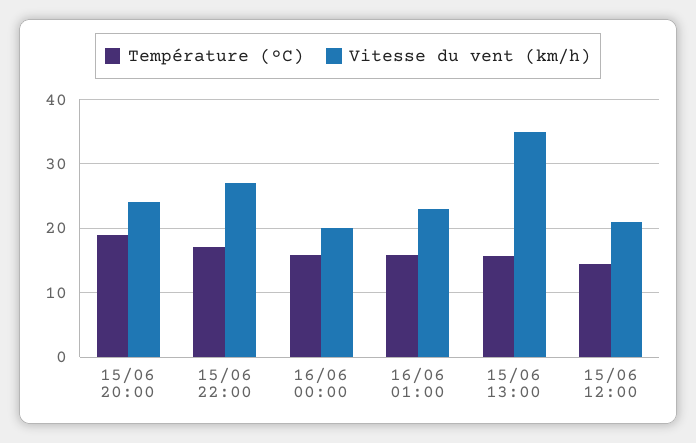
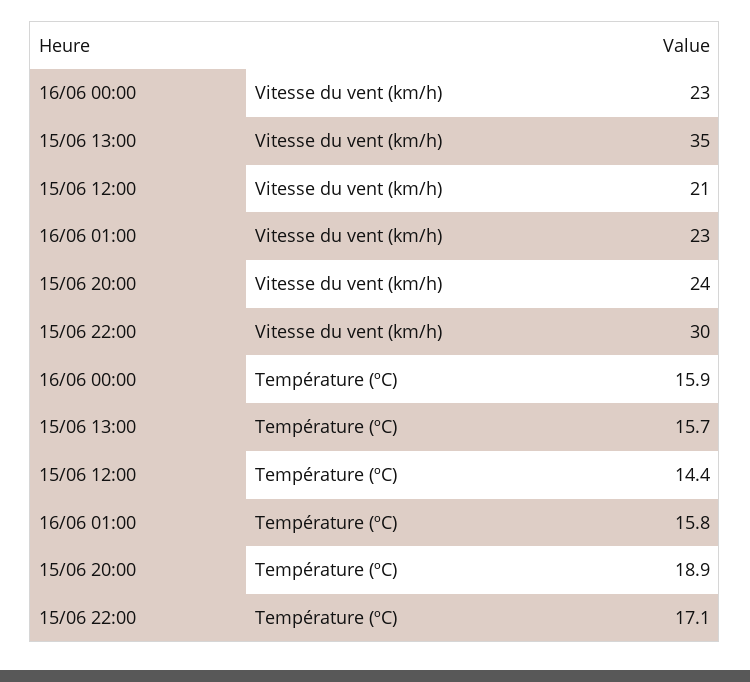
Vitesse du vent (km/h), 15/06 22:00: 27 -> 30
Vitesse du vent (km/h), 16/06 00:00: 20 -> 23

